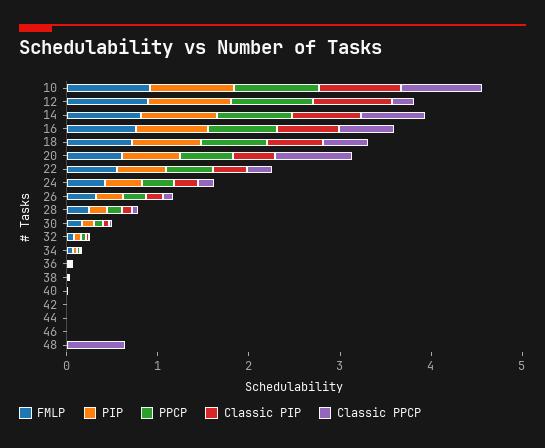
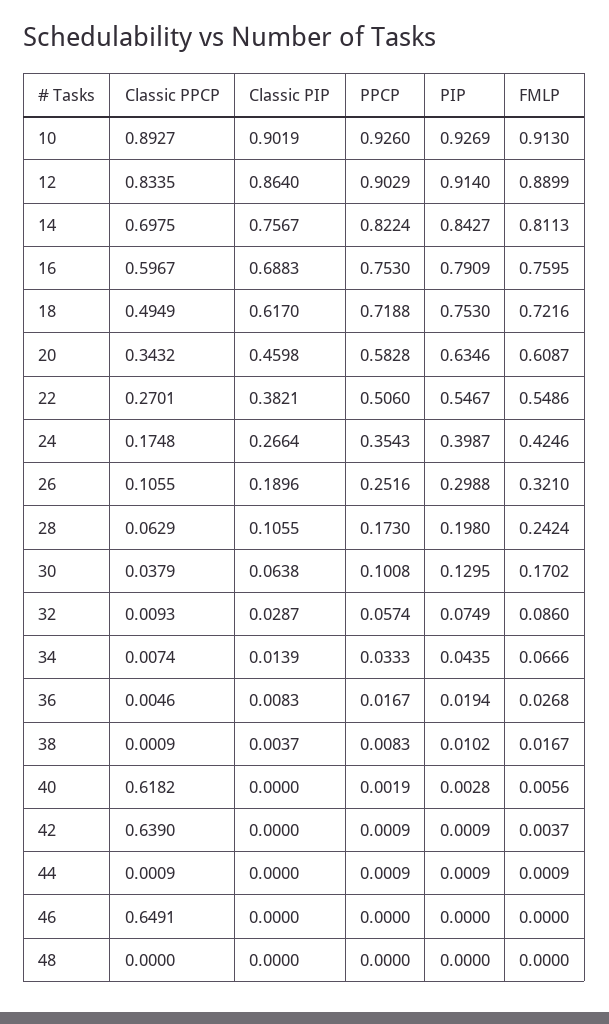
Classic PPCP, 12: 0.2 -> 0.8335
Classic PPCP, 20: 0.8 -> 0.3432
Classic PPCP, 40: 0 -> 0.6182
Classic PPCP, 42: 0 -> 0.639
Classic PPCP, 46: 0 -> 0.6491
Classic PPCP, 48: 0.6 -> 0

